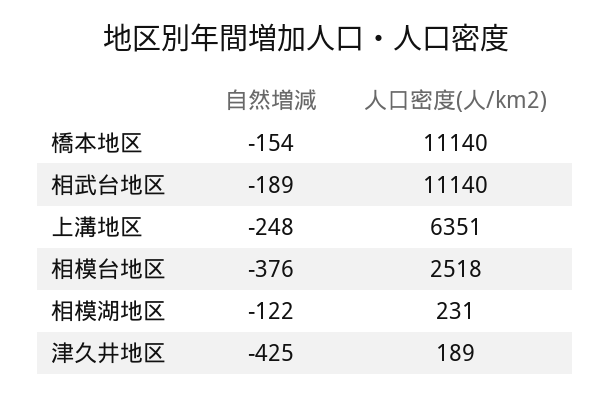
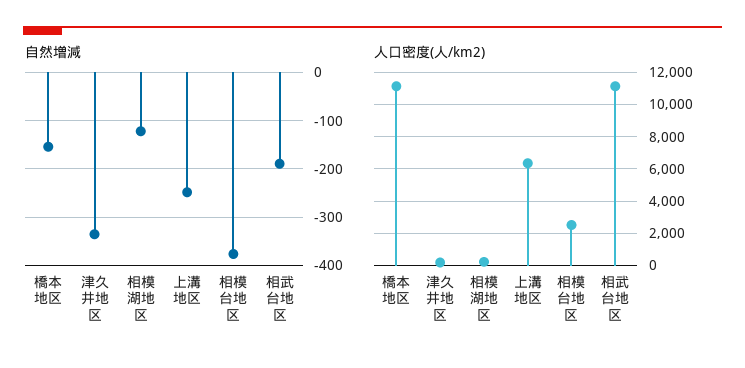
自然増減, 津久井地区: -425 -> -340

